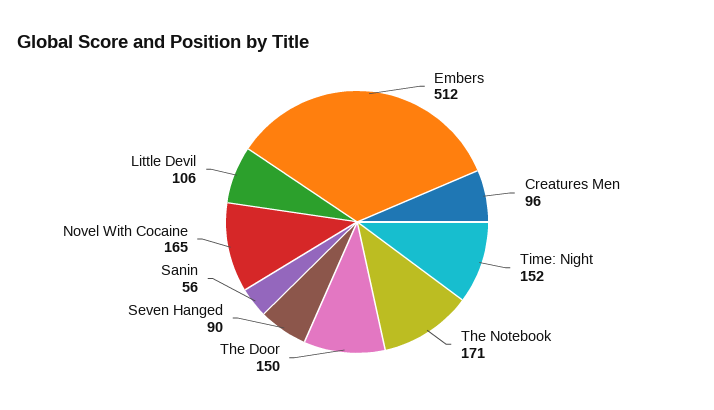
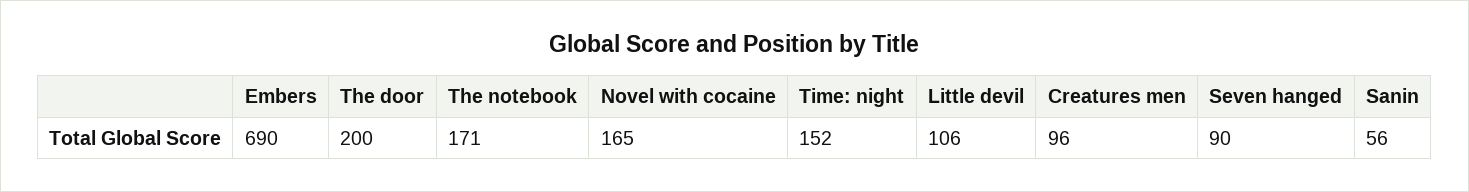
Embers: 512 -> 690
The Door: 150 -> 200

